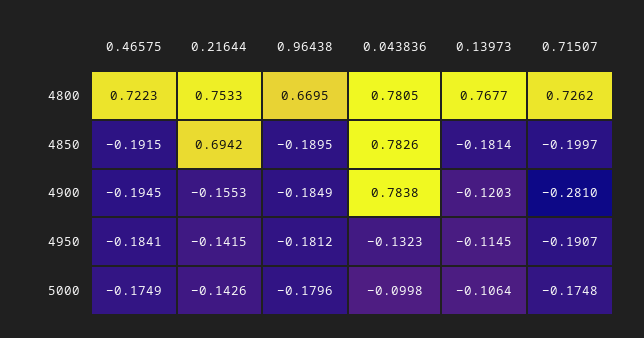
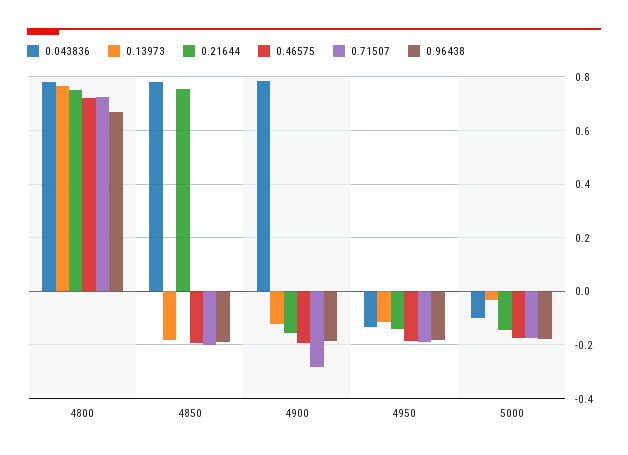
0.21644, 4850: 0.6942 -> 0.75
0.13973, 5000: -0.1064 -> -0.025

